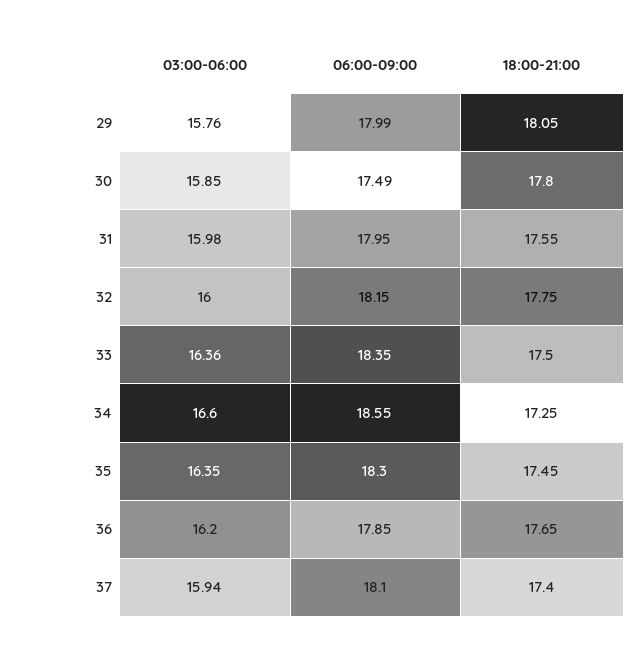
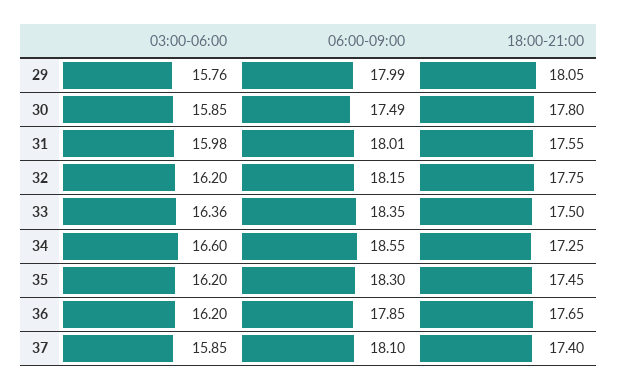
06:00-09:00, 31: 17.95 -> 18.01
03:00-06:00, 32: 16 -> 16.2
03:00-06:00, 35: 16.35 -> 16.2
03:00-06:00, 37: 15.94 -> 15.85

